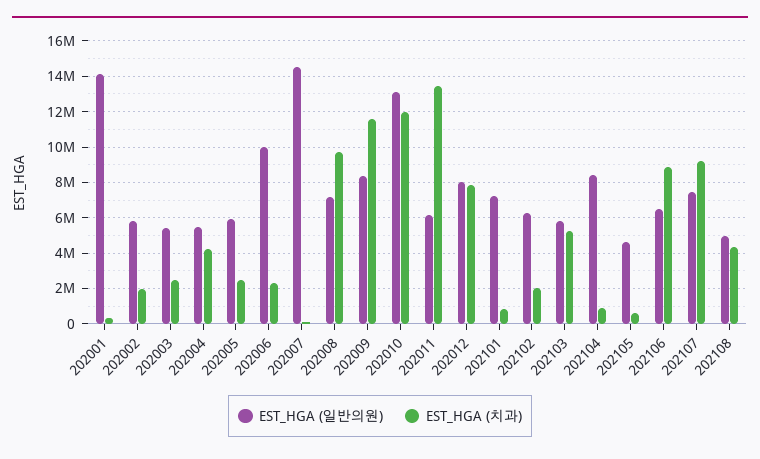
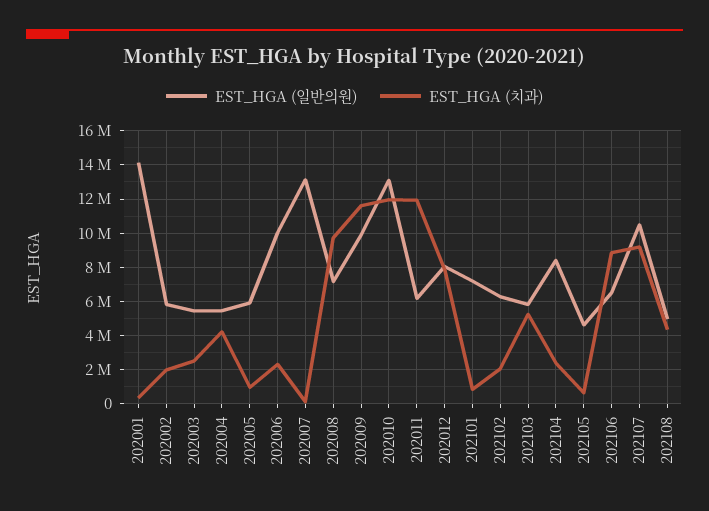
EST_HGA (치과), 202005: 2500000 -> 1000000
EST_HGA (일반의원), 202007: 14500000 -> 13000000
EST_HGA (일반의원), 202009: 8500000 -> 10000000
EST_HGA (치과), 202011: 13500000 -> 12000000
EST_HGA (치과), 202104: 1000000 -> 2500000
EST_HGA (일반의원), 202107: 7500000 -> 10500000

